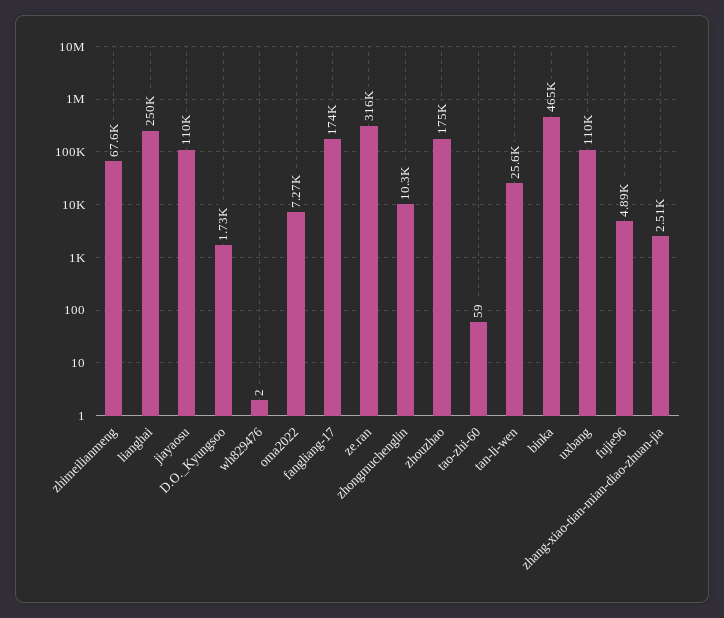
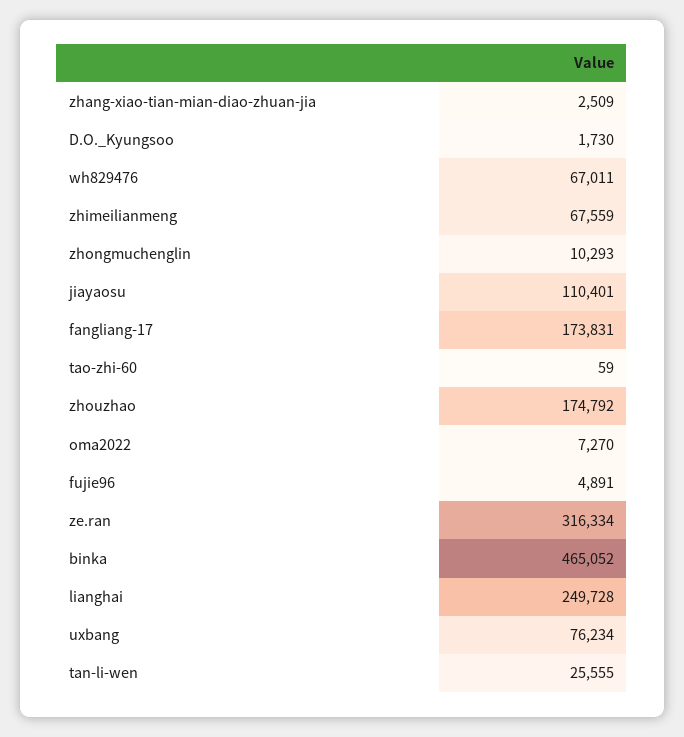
wh829476: 2 -> 67011
uxbang: 110000 -> 76234

